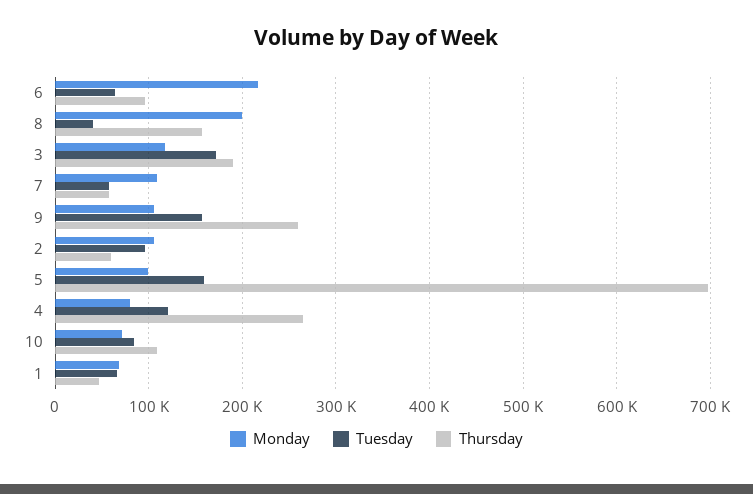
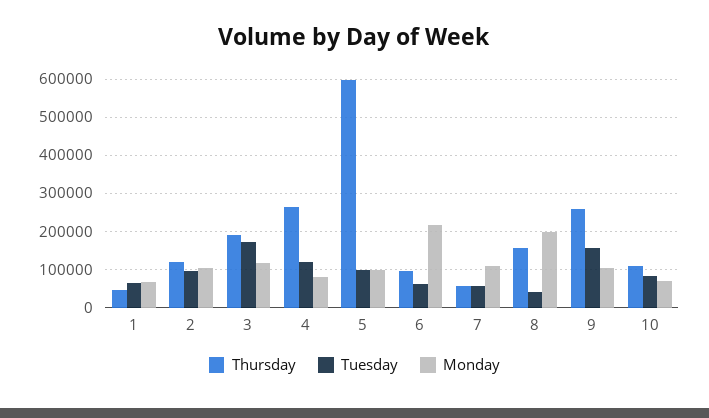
Thursday, 2: 60000 -> 120000
Tuesday, 5: 160000 -> 100000
Thursday, 5: 700000 -> 600000

